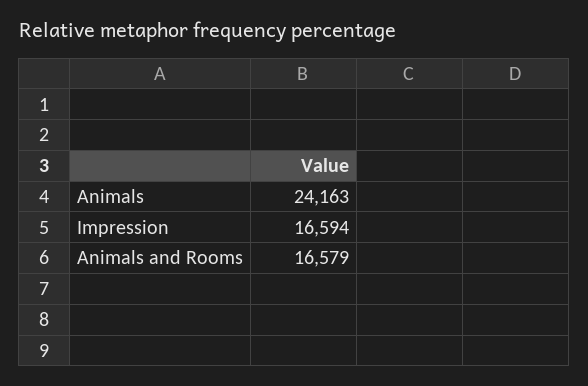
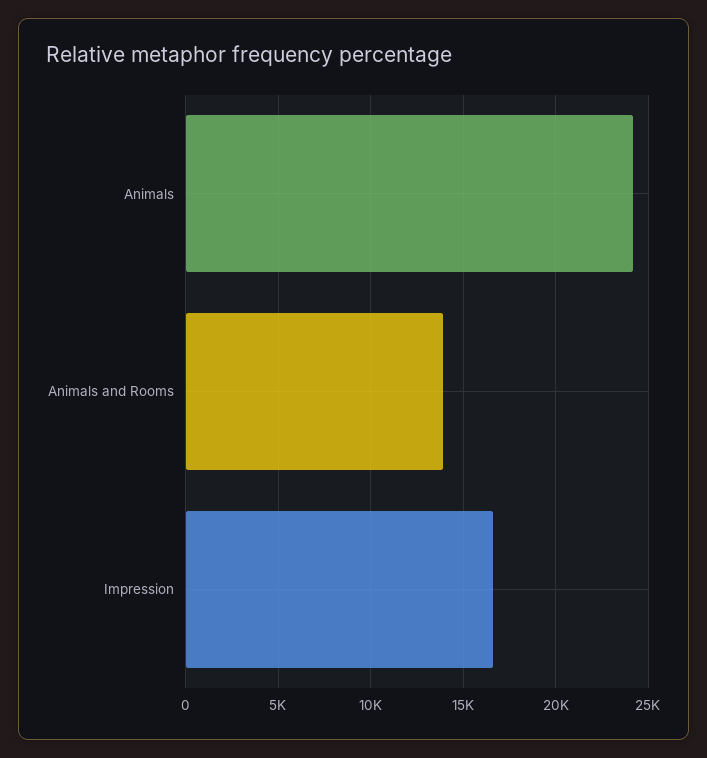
Animals and Rooms: 16579 -> 14000

